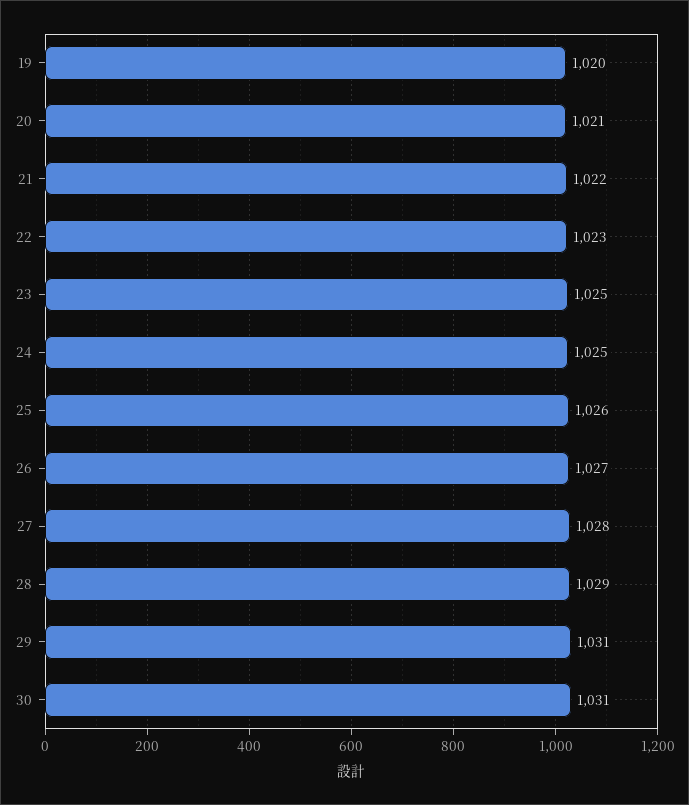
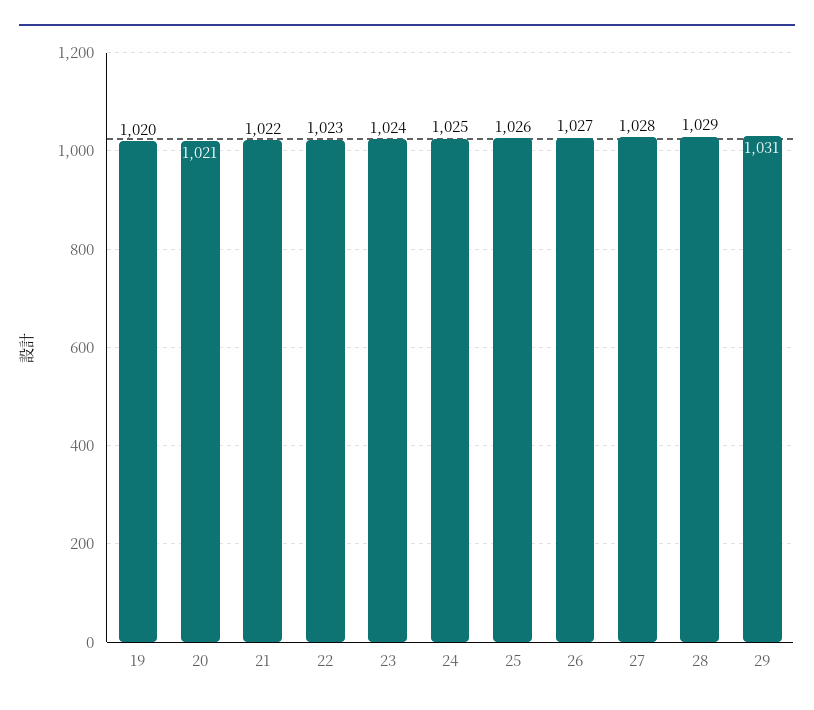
23: 1025 -> 1024
30: 1031 -> none

